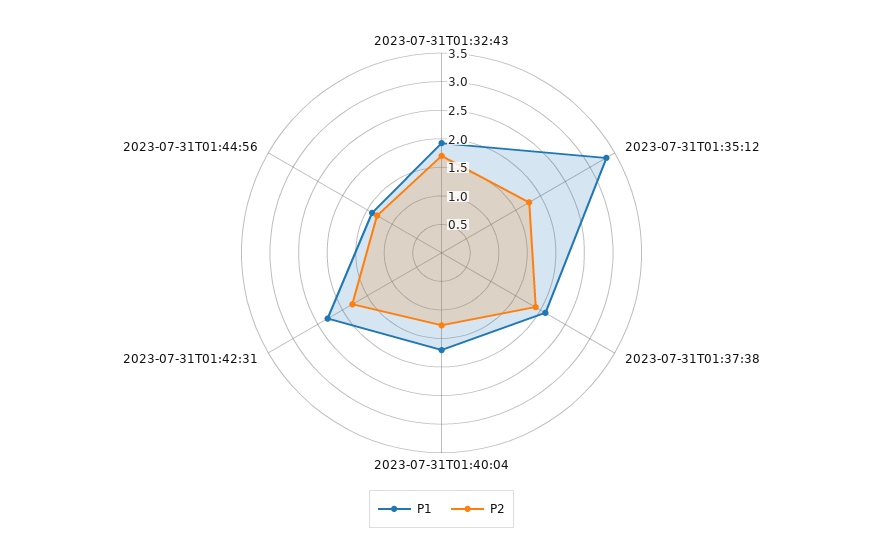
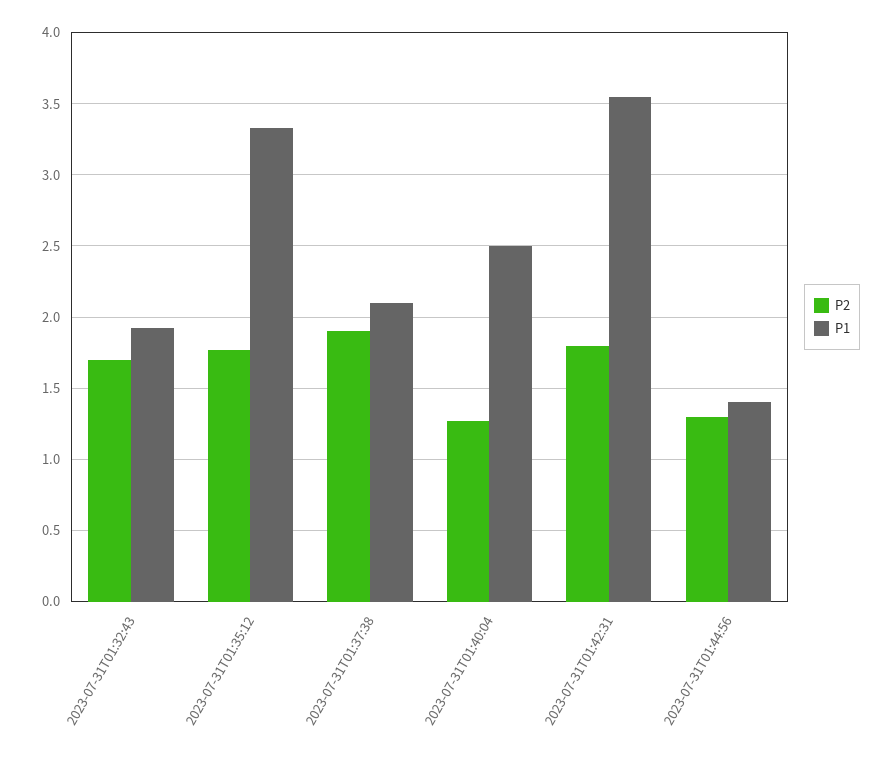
P1, 2023-07-31T01:40:04: 1.75 -> 2.5
P1, 2023-07-31T01:42:31: 2.25 -> 3.55

